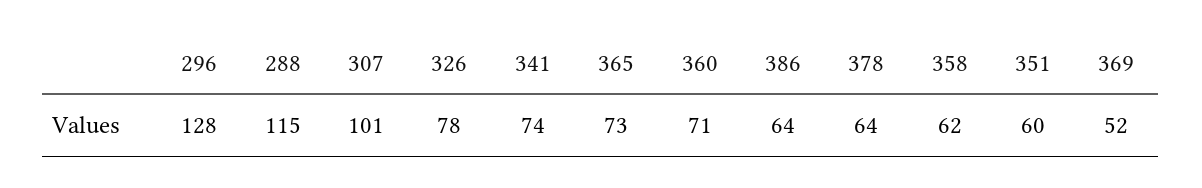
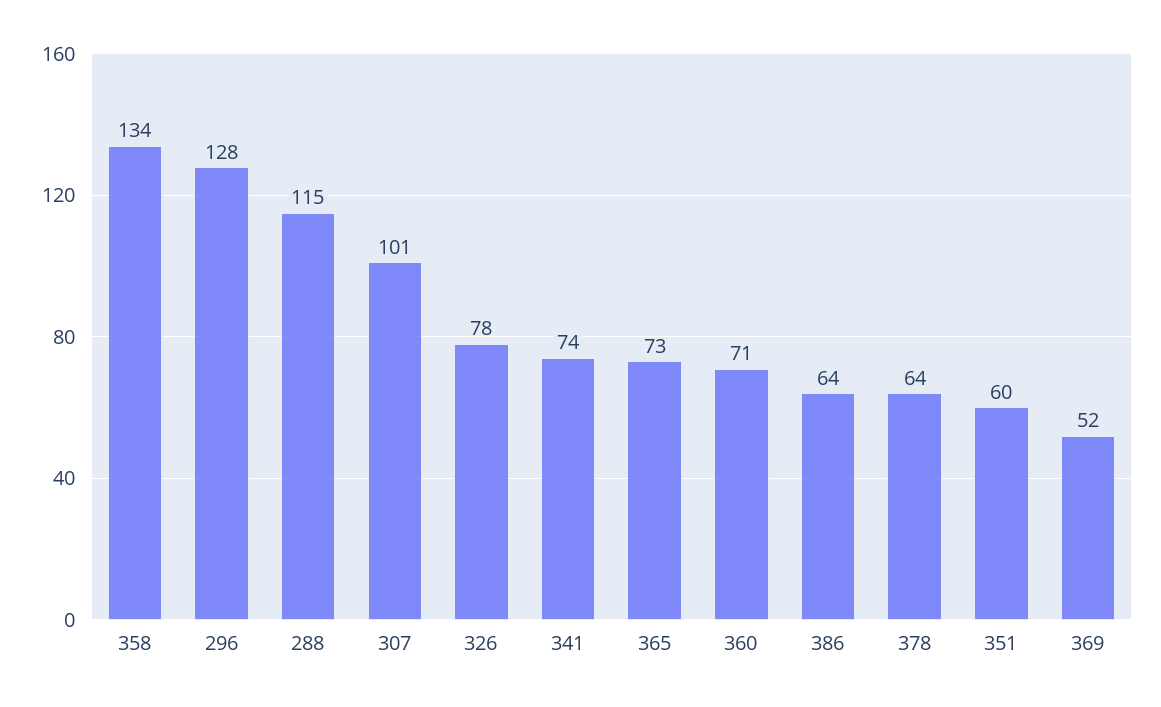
358: 62 -> 134

